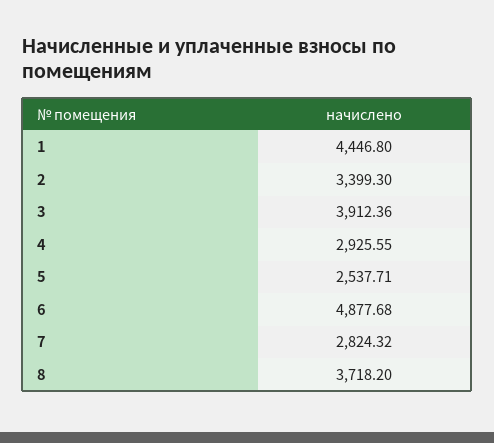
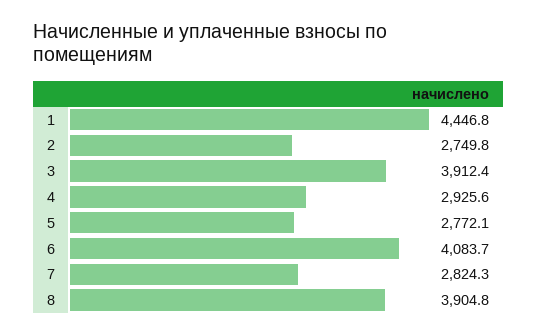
2: 3399.3 -> 2749.8
5: 2537.71 -> 2772.1
6: 4877.68 -> 4083.7
8: 3718.2 -> 3904.8

